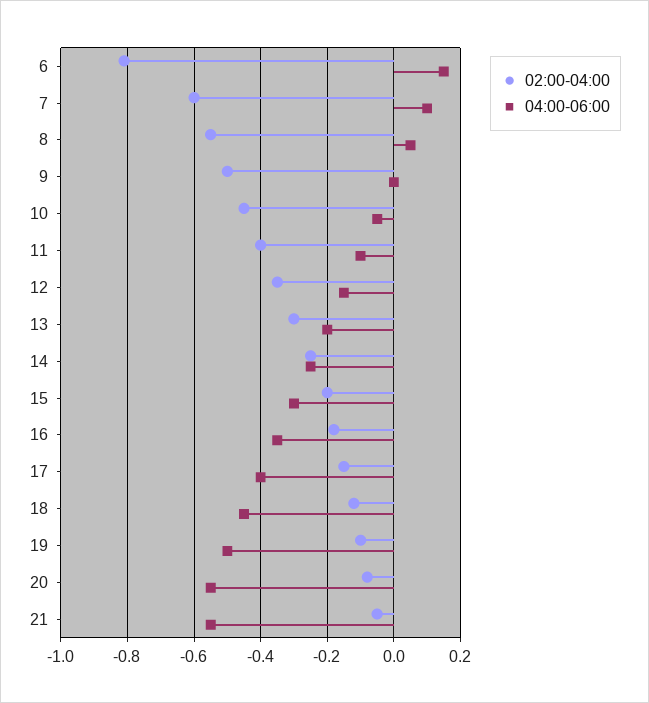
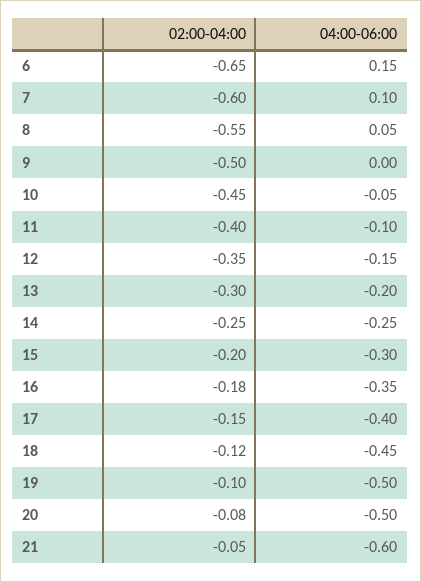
02:00-04:00, 6: -0.8 -> -0.65
04:00-06:00, 20: -0.55 -> -0.5
04:00-06:00, 21: -0.55 -> -0.6

